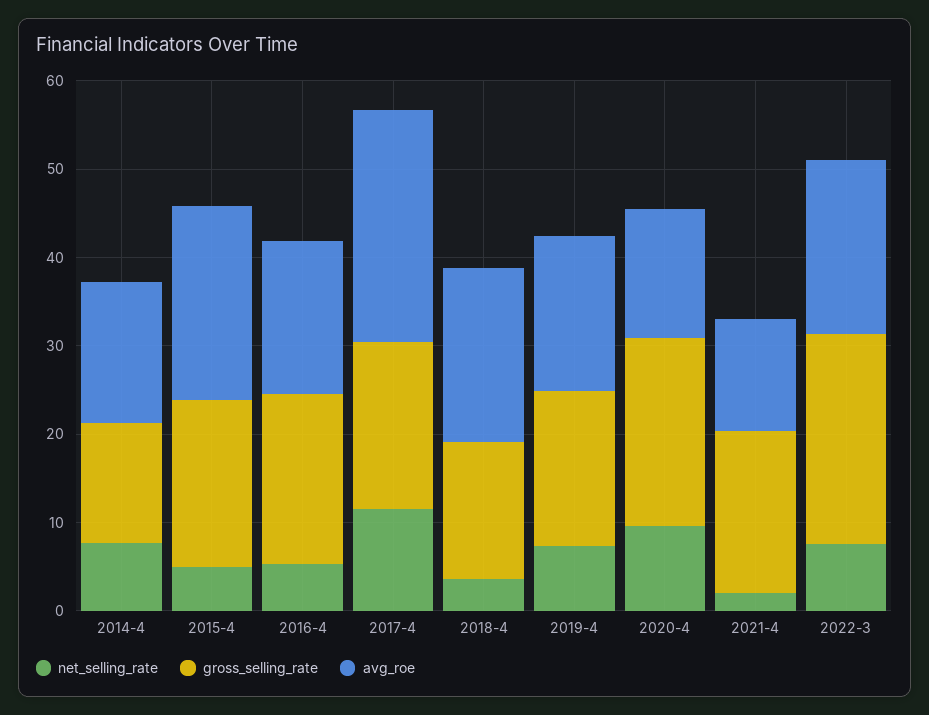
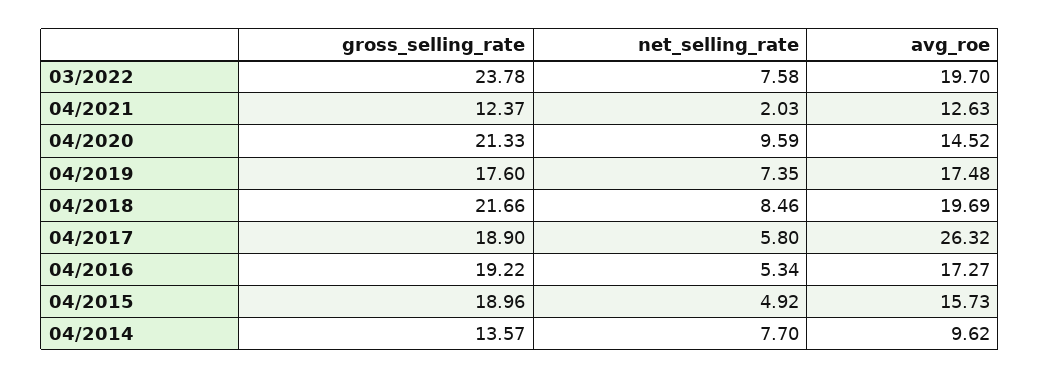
avg_roe, 2014-4: 16 -> 9.62
avg_roe, 2015-4: 22 -> 15.73
net_selling_rate, 2017-4: 12 -> 5.8
net_selling_rate, 2018-4: 4 -> 8.46
gross_selling_rate, 2018-4: 16 -> 21.66
gross_selling_rate, 2021-4: 18 -> 12.37

